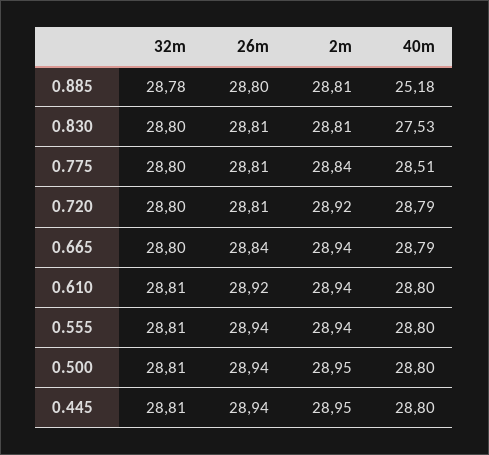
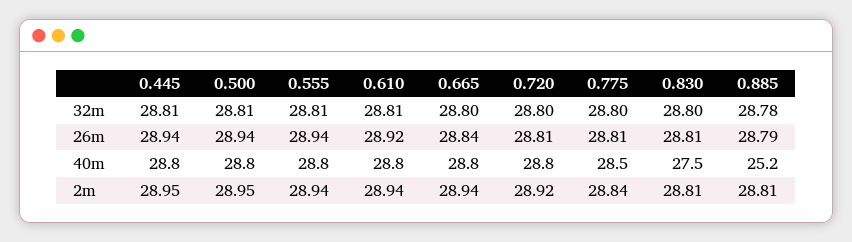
26m, 0.885: 28.8 -> 28.79

